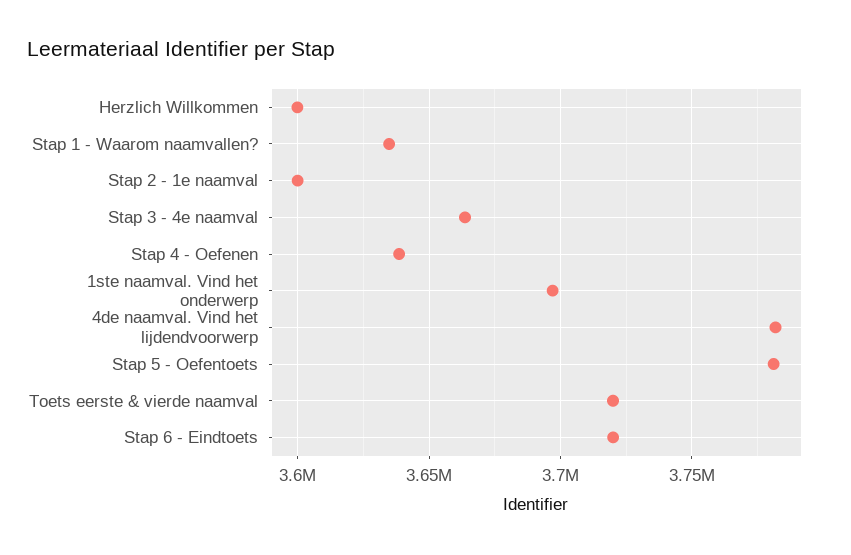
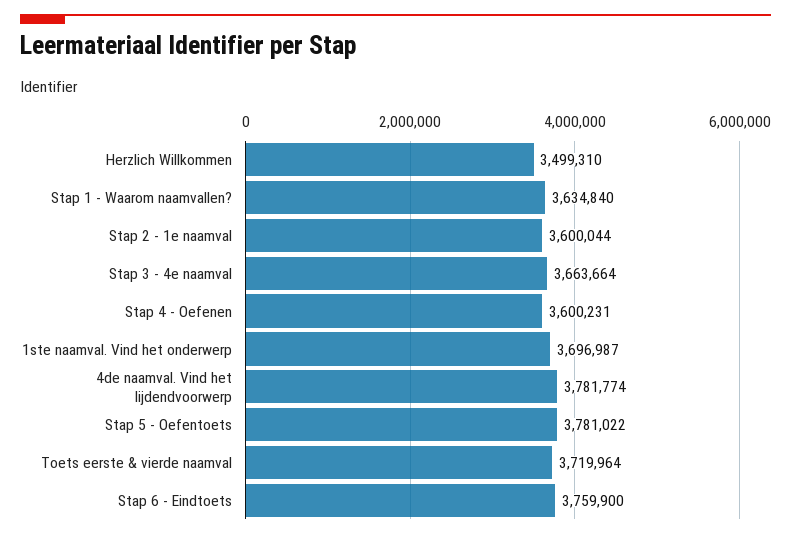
Herzlich Willkommen: 3600000 -> 3499310
Stap 4 - Oefenen: 3640000 -> 3600231
Stap 6 - Eindtoets: 3720000 -> 3759900

